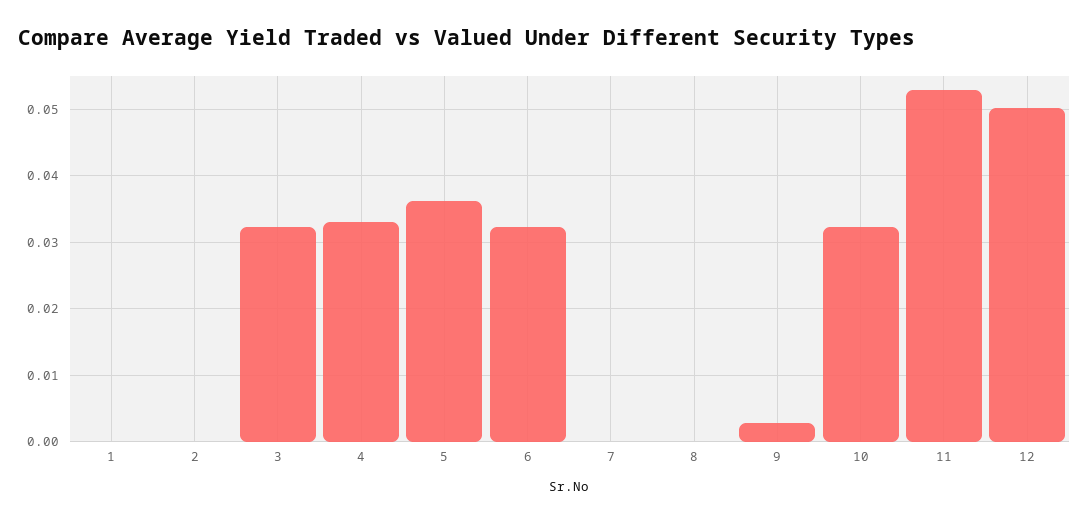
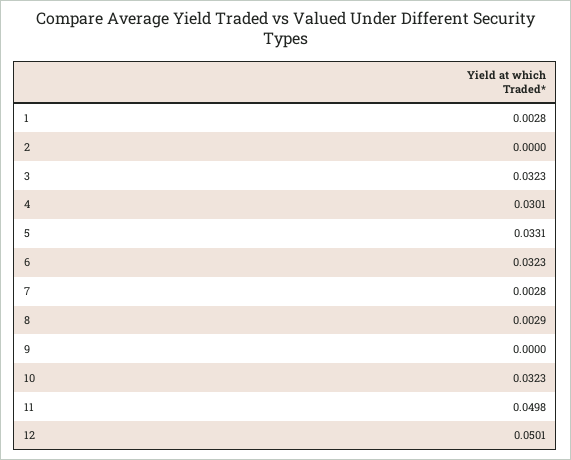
1: 0 -> 0.0028
4: 0.033 -> 0.0301
5: 0.036 -> 0.0331
7: 0 -> 0.0028
8: 0 -> 0.0029
9: 0.003 -> 0
11: 0.053 -> 0.0498

